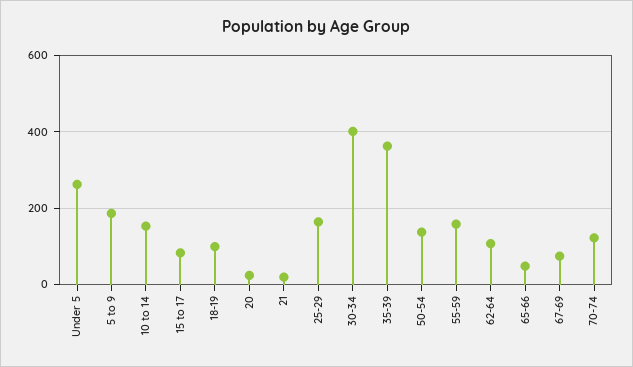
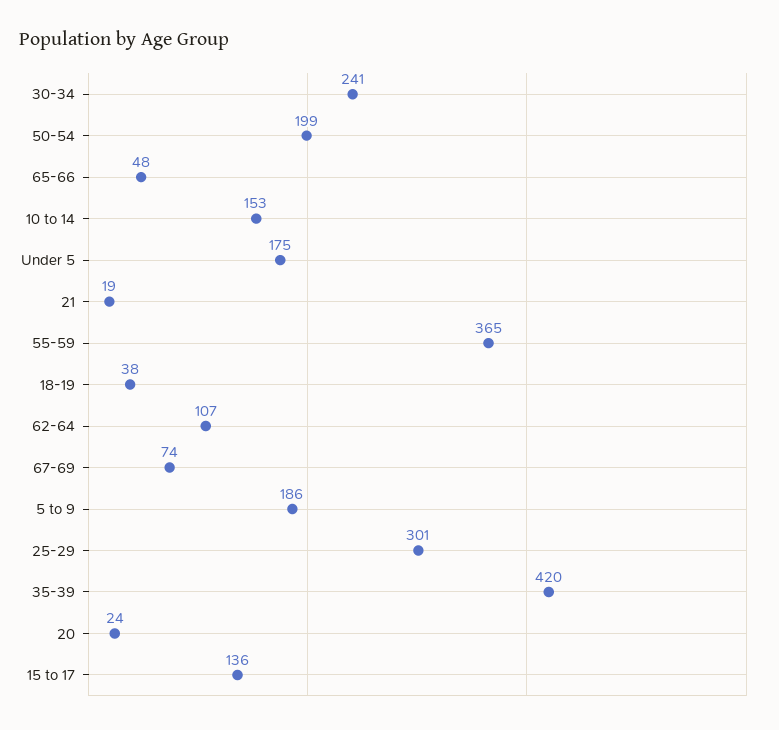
Under 5: 260 -> 175
15 to 17: 80 -> 136
18-19: 100 -> 38
25-29: 160 -> 301
30-34: 400 -> 241
35-39: 360 -> 420
50-54: 140 -> 199
55-59: 160 -> 365
70-74: 120 -> none

